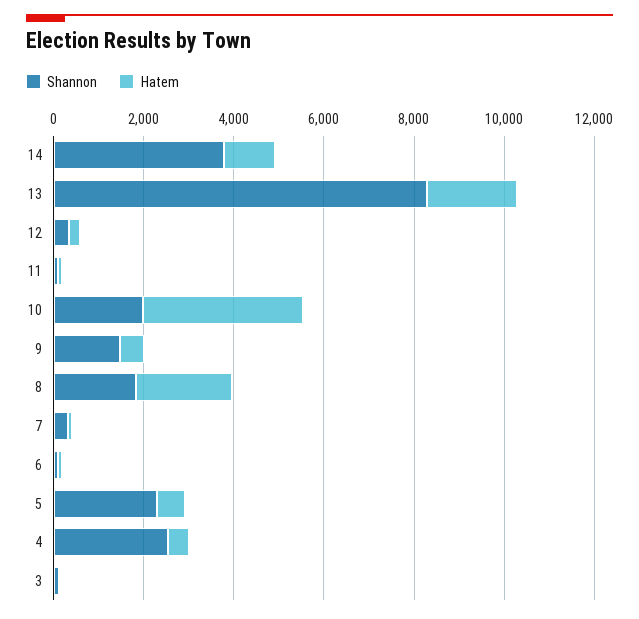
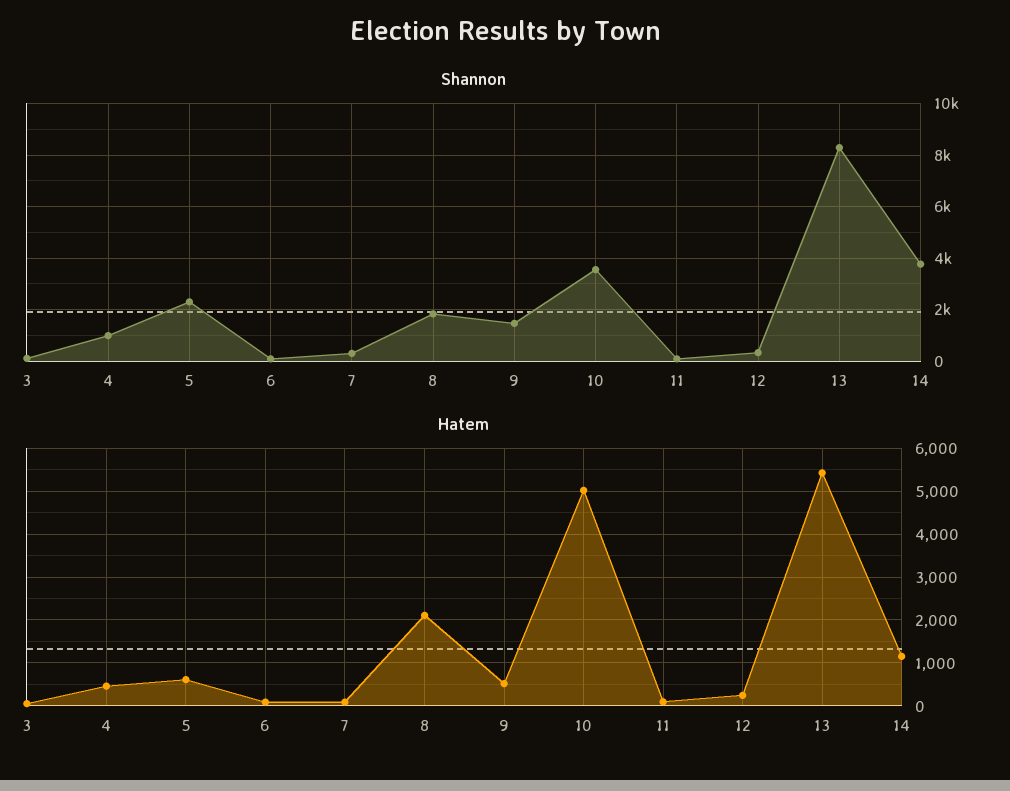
Hatem, 13: 2000 -> 5400
Shannon, 10: 2000 -> 3500
Hatem, 10: 3500 -> 5000
Shannon, 4: 2500 -> 1000

